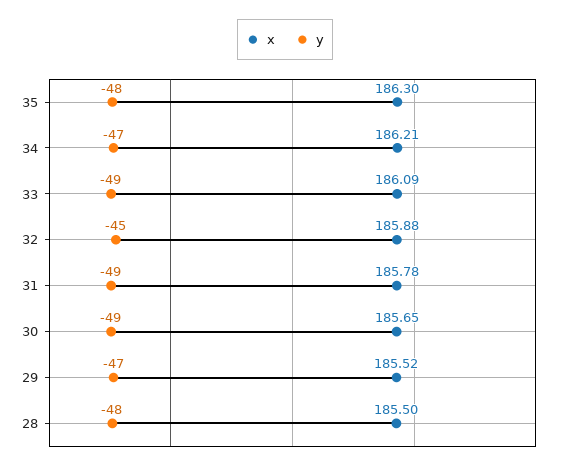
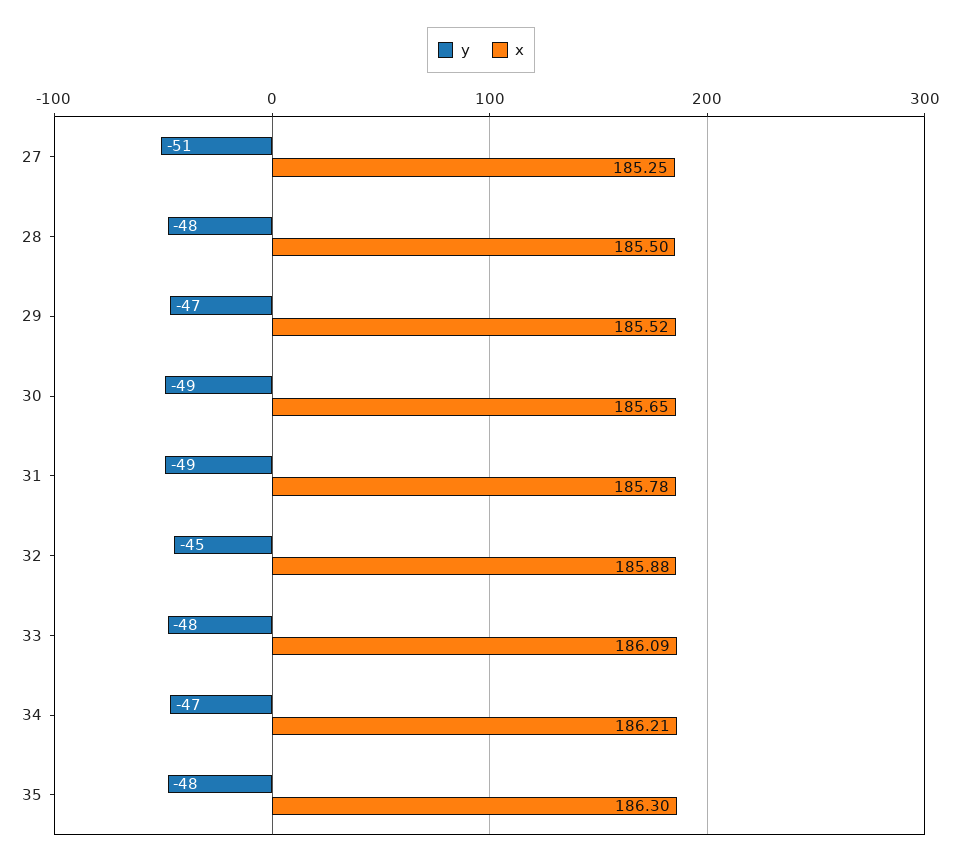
y, 33: -49 -> -48
y, 27: none -> -51
x, 27: none -> 185.25

